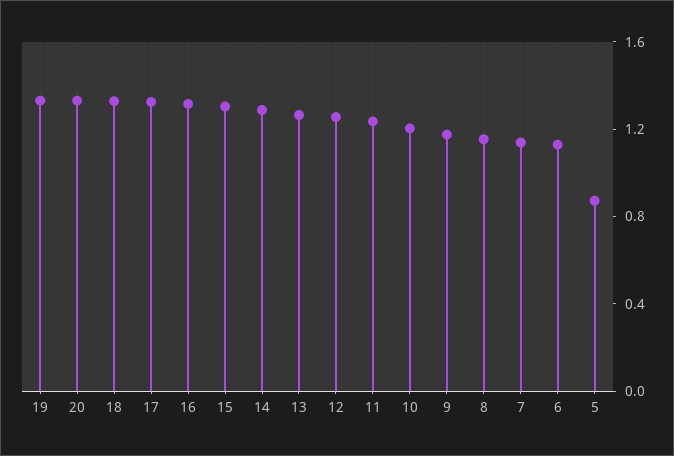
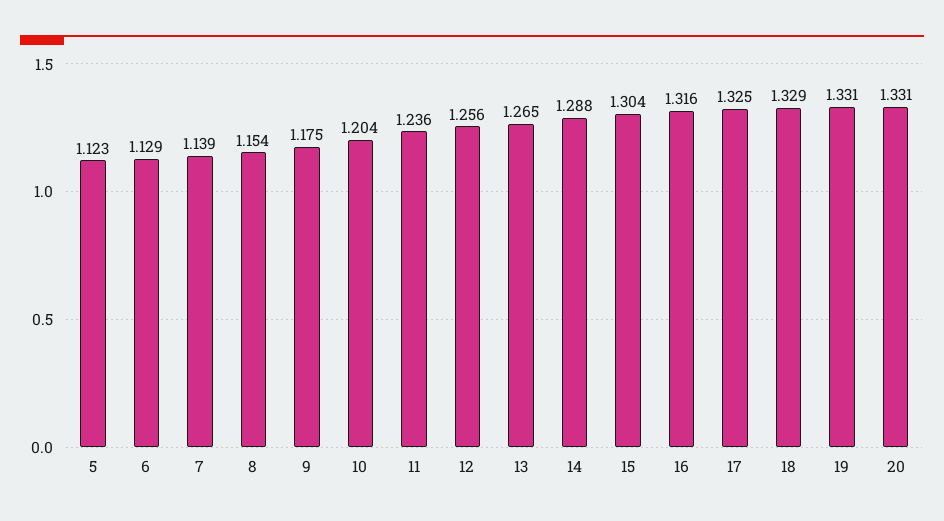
5: 0.9 -> 1.123

